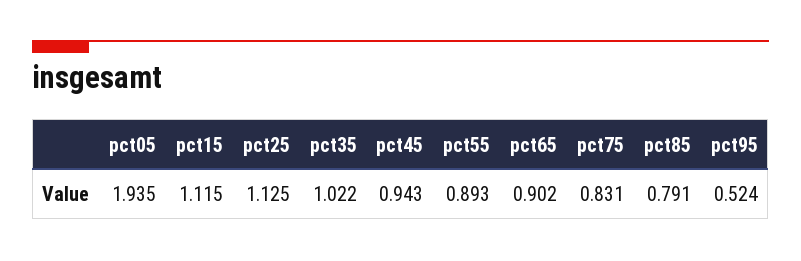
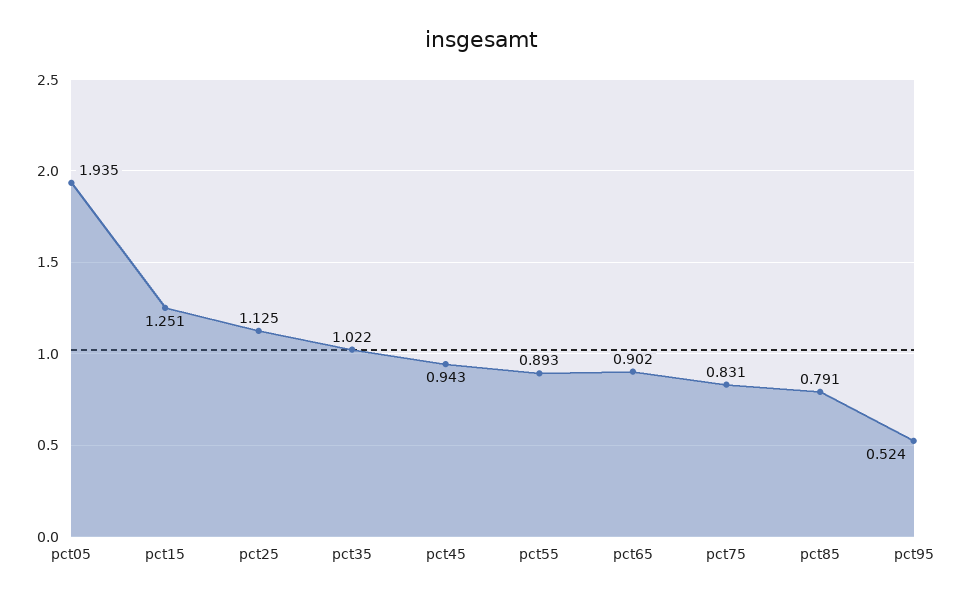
pct15: 1.115 -> 1.251

